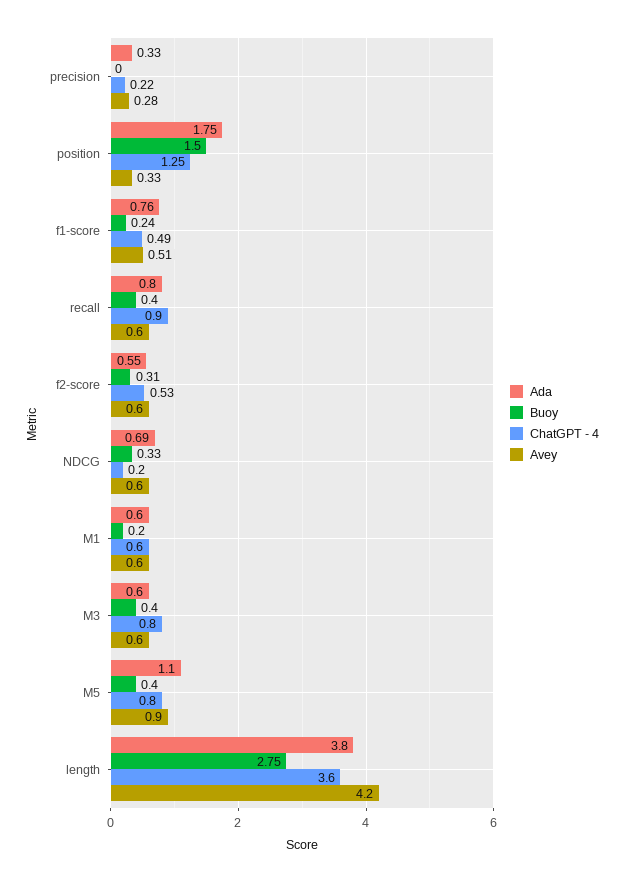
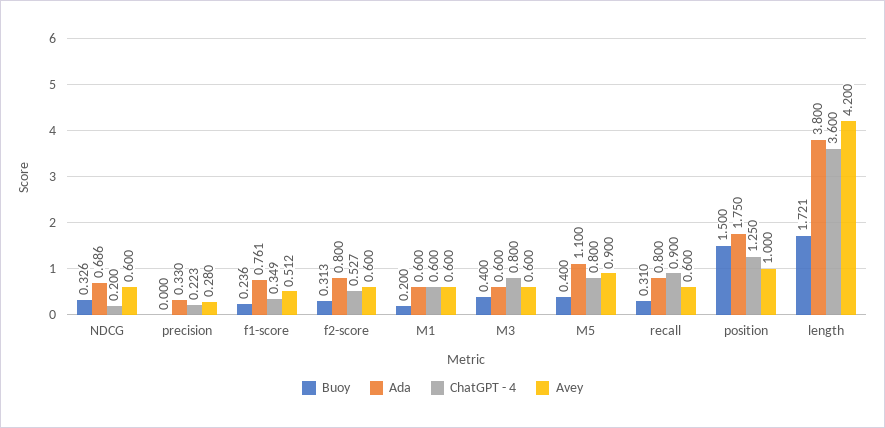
Avey, position: 0.33 -> 1
ChatGPT - 4, f1-score: 0.49 -> 0.349
Buoy, recall: 0.4 -> 0.31
Ada, f2-score: 0.55 -> 0.8
Buoy, length: 2.75 -> 1.721

